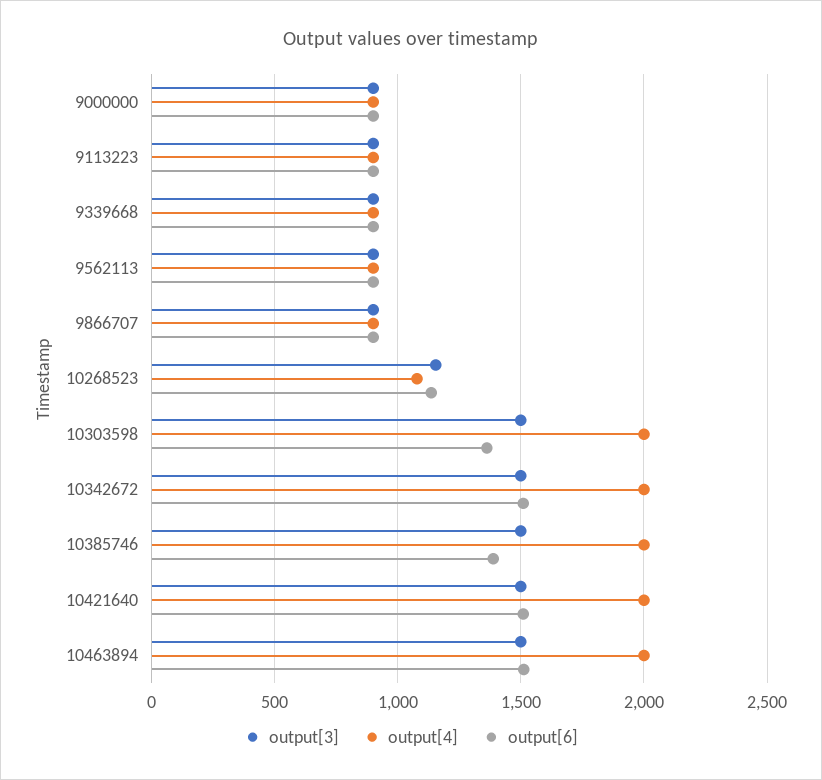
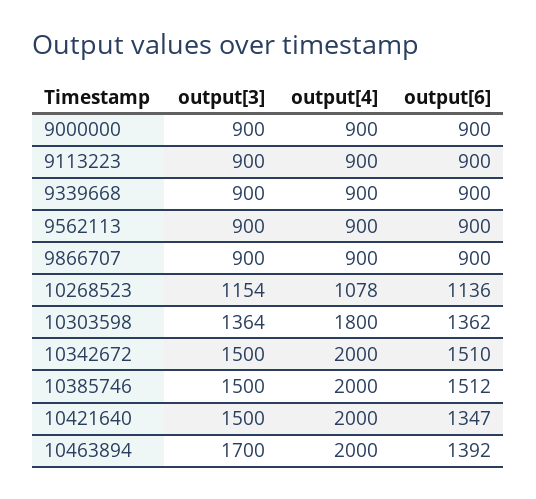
output[3], 10303598: 1500 -> 1364
output[4], 10303598: 2000 -> 1800
output[6], 10385746: 1400 -> 1512
output[6], 10421640: 1500 -> 1347
output[3], 10463894: 1500 -> 1700
output[6], 10463894: 1500 -> 1392

